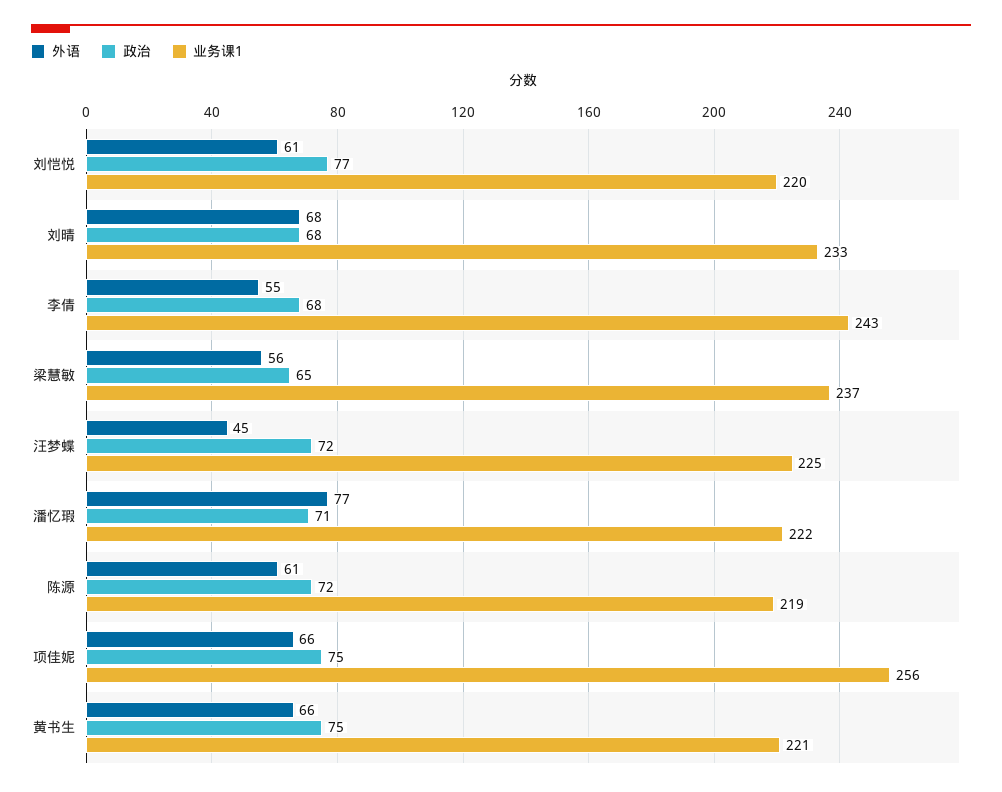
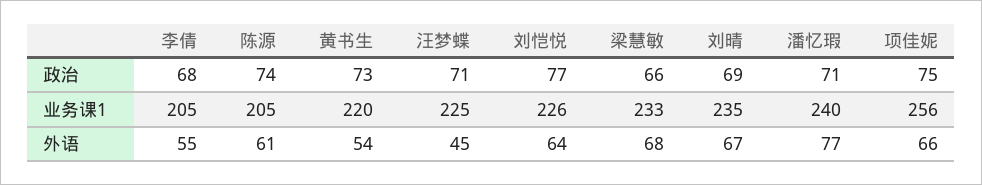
外语, 刘恺悦: 61 -> 64
业务课1, 刘恺悦: 220 -> 226
外语, 刘晴: 68 -> 67
政治, 刘晴: 68 -> 69
业务课1, 刘晴: 233 -> 235
业务课1, 李倩: 243 -> 205
外语, 梁慧敏: 56 -> 68
政治, 梁慧敏: 65 -> 66
业务课1, 梁慧敏: 237 -> 233
政治, 汪梦蝶: 72 -> 71
业务课1, 潘忆瑕: 222 -> 240
政治, 陈源: 72 -> 74
业务课1, 陈源: 219 -> 205
外语, 黄书生: 66 -> 54
政治, 黄书生: 75 -> 73
业务课1, 黄书生: 221 -> 220

